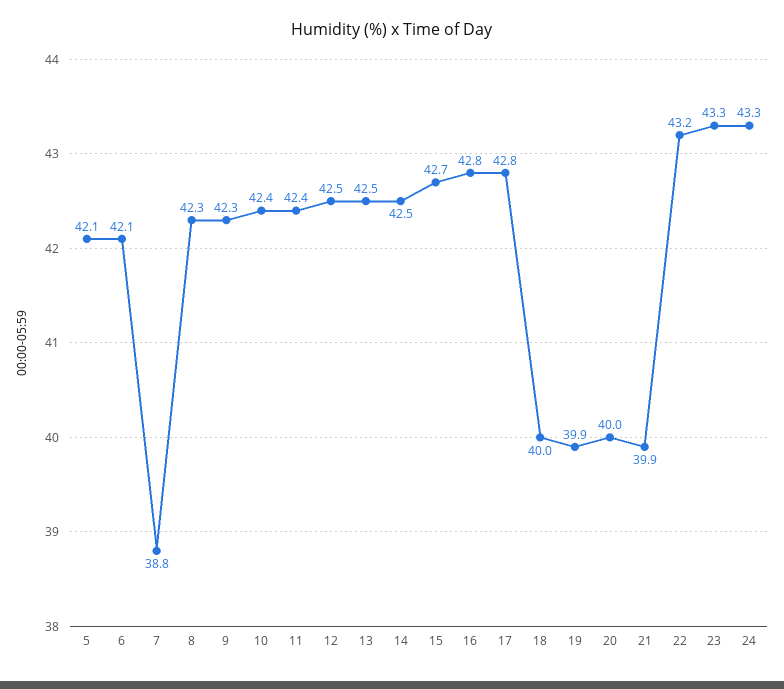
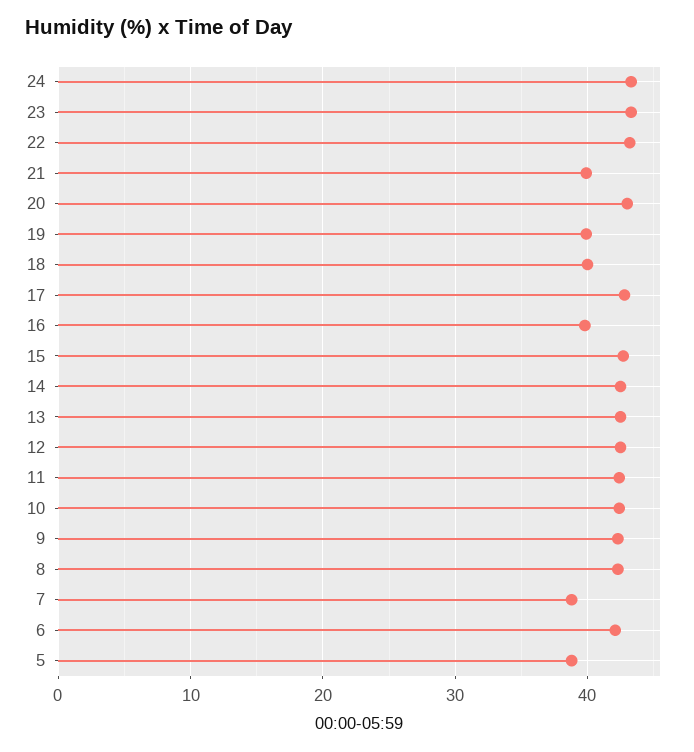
5: 42.1 -> 39
16: 42.8 -> 40
20: 40 -> 43

